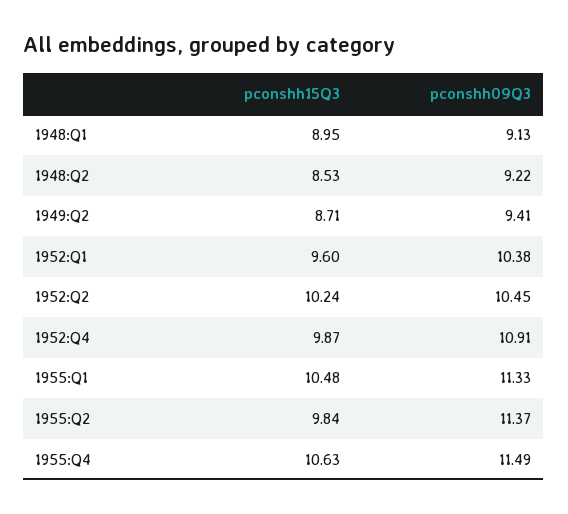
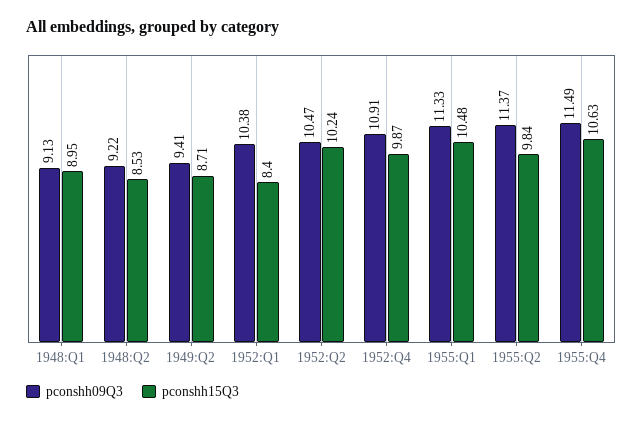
pconshh15Q3, 1952:Q1: 9.6 -> 8.4
pconshh09Q3, 1952:Q2: 10.45 -> 10.47

